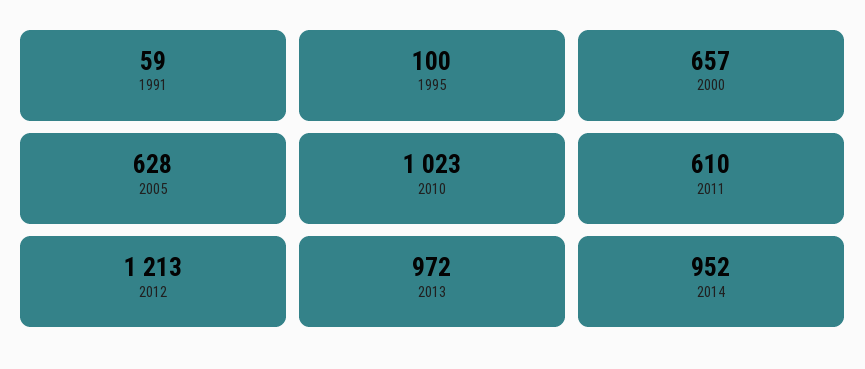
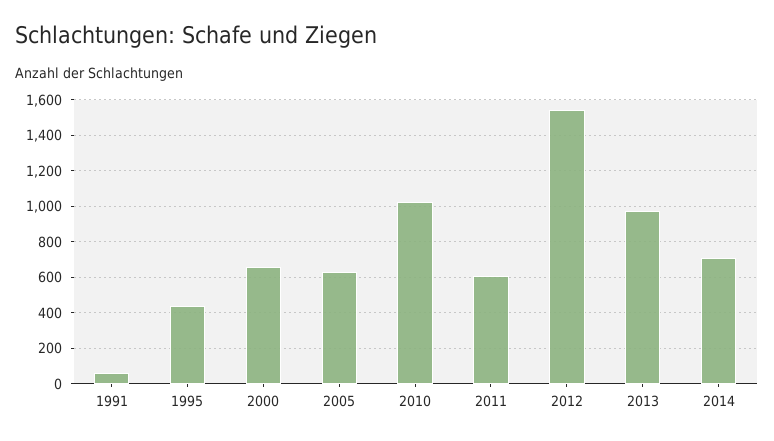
1995: 100 -> 450
2012: 1213 -> 1550
2014: 952 -> 700

